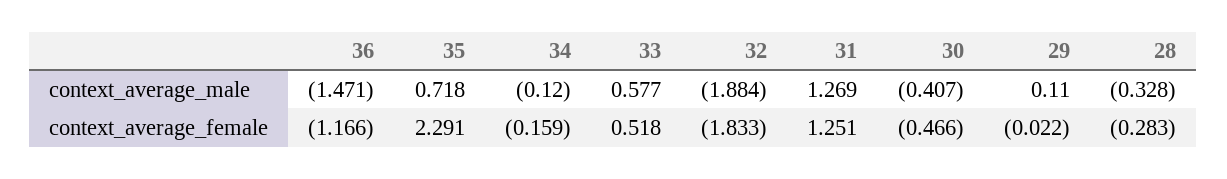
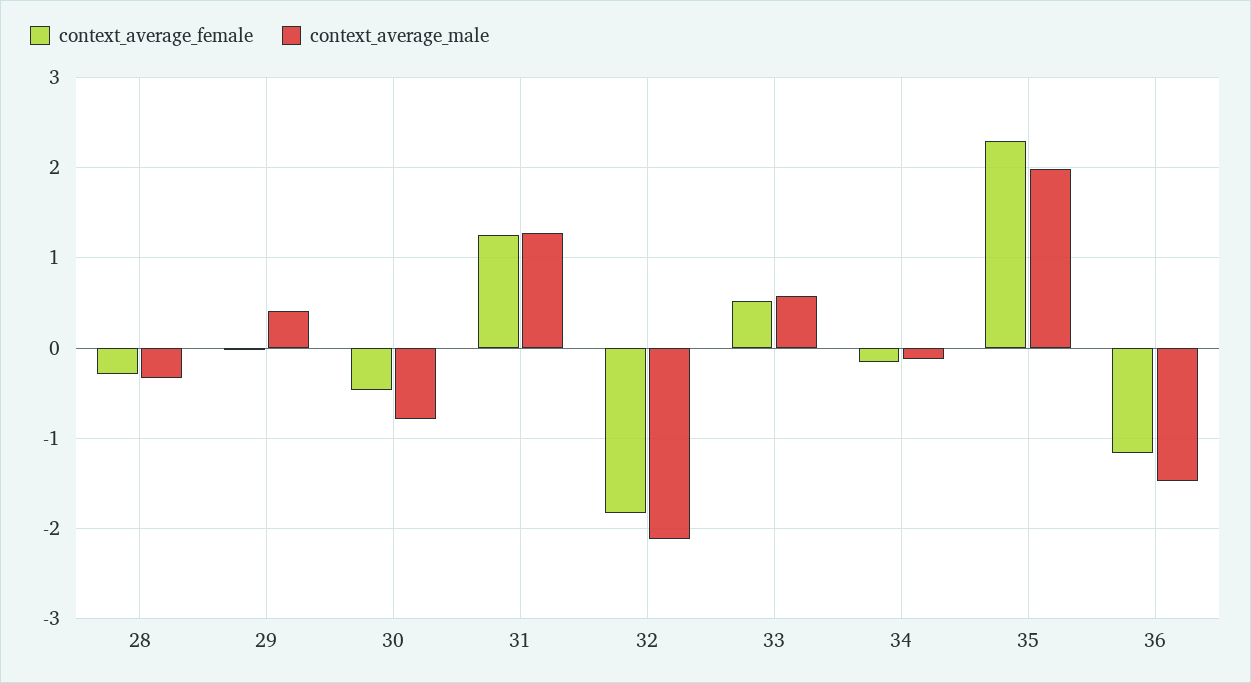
context_average_male, 35: 0.718 -> 2
context_average_male, 32: -1.884 -> -2.1
context_average_male, 30: -0.407 -> -0.8
context_average_male, 29: 0.11 -> 0.4

